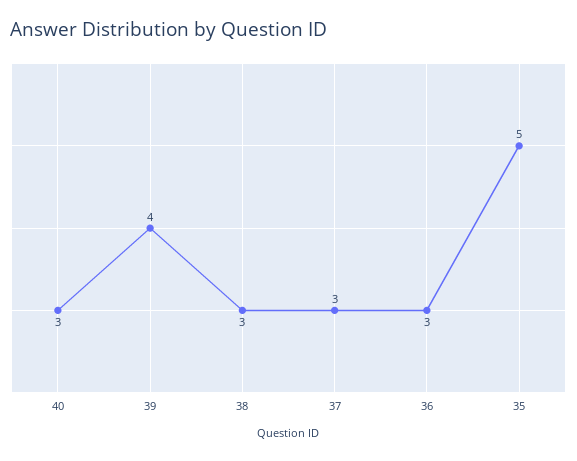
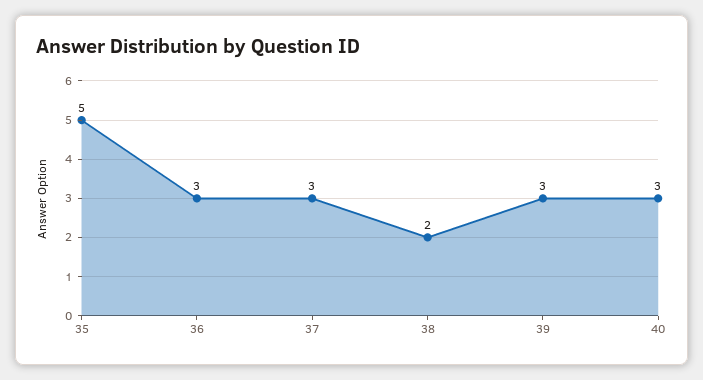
39: 4 -> 3
38: 3 -> 2

